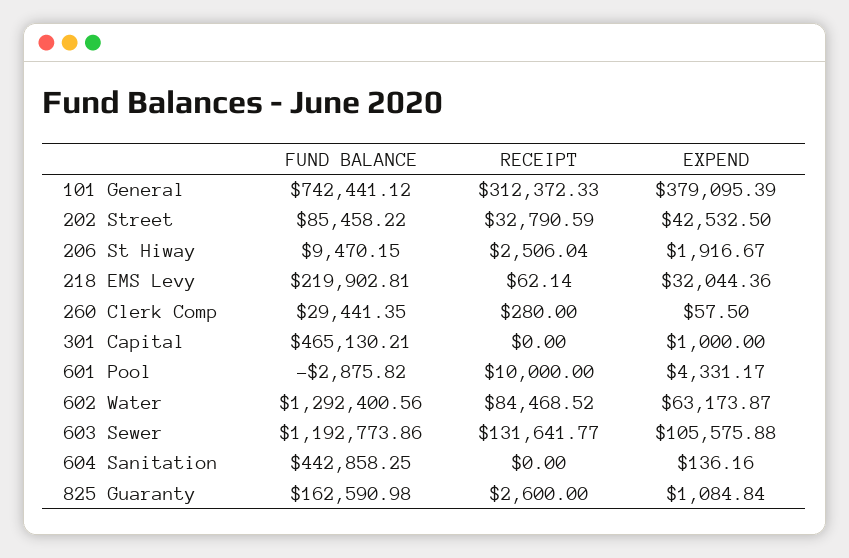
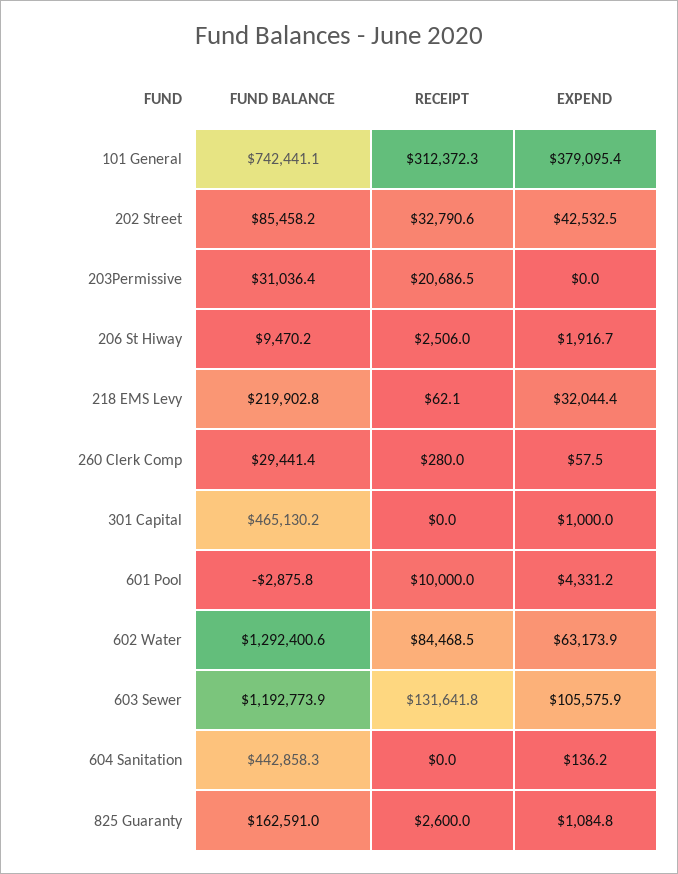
FUND BALANCE, 203Permissive: none -> 31036.4
RECEIPT, 203Permissive: none -> 20686.5
EXPEND, 203Permissive: none -> 0

